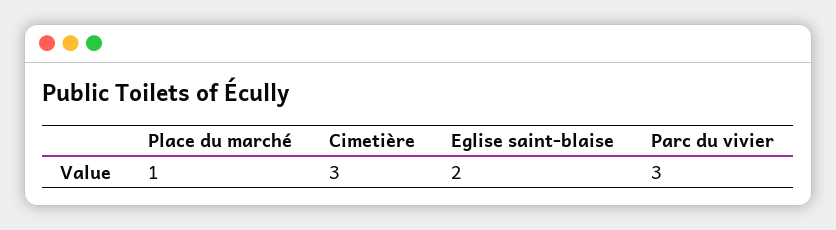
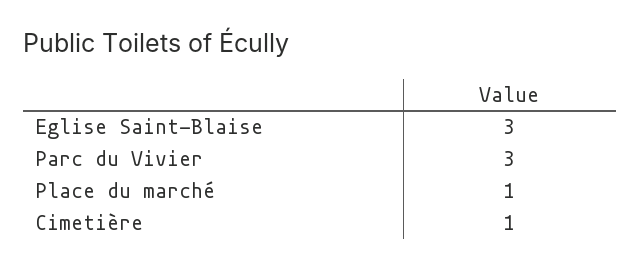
Cimetière: 3 -> 1
Eglise saint-blaise: 2 -> 3

